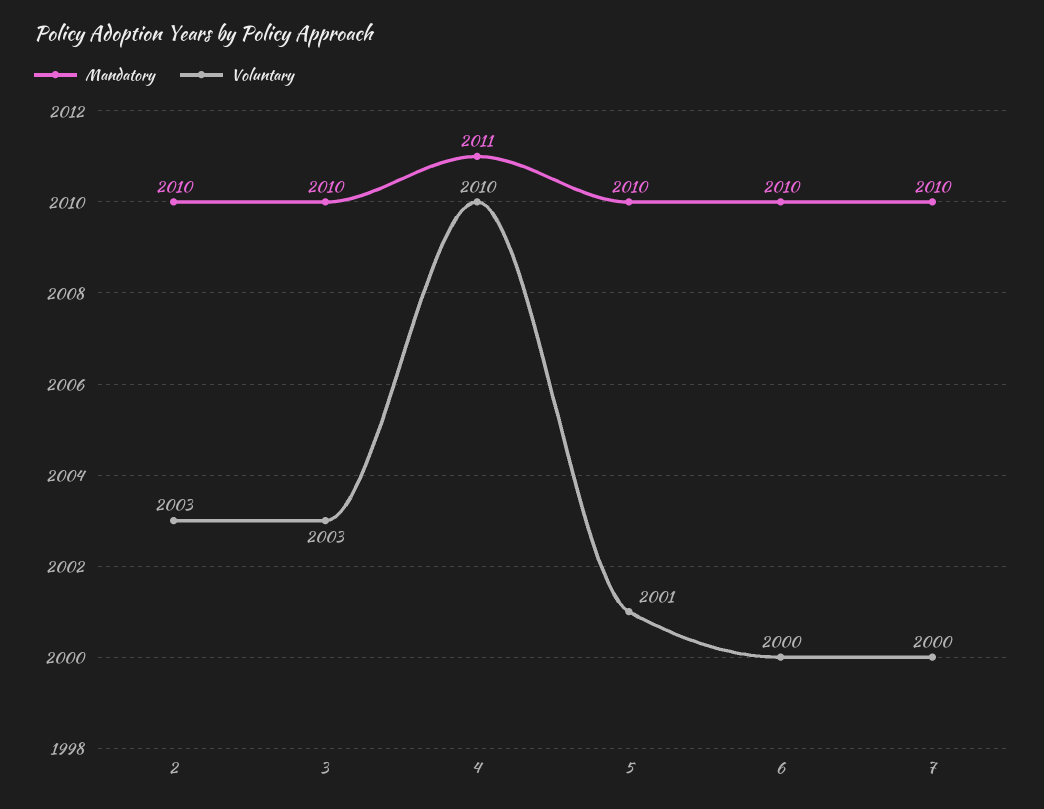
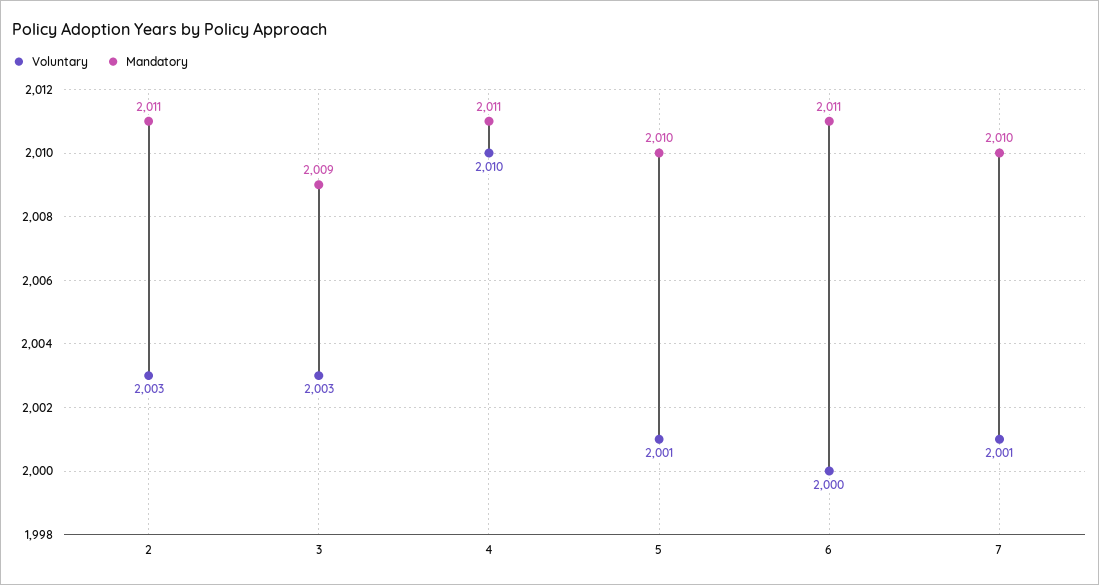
Mandatory, 2: 2010 -> 2011
Mandatory, 3: 2010 -> 2009
Mandatory, 6: 2010 -> 2011
Voluntary, 7: 2000 -> 2001

